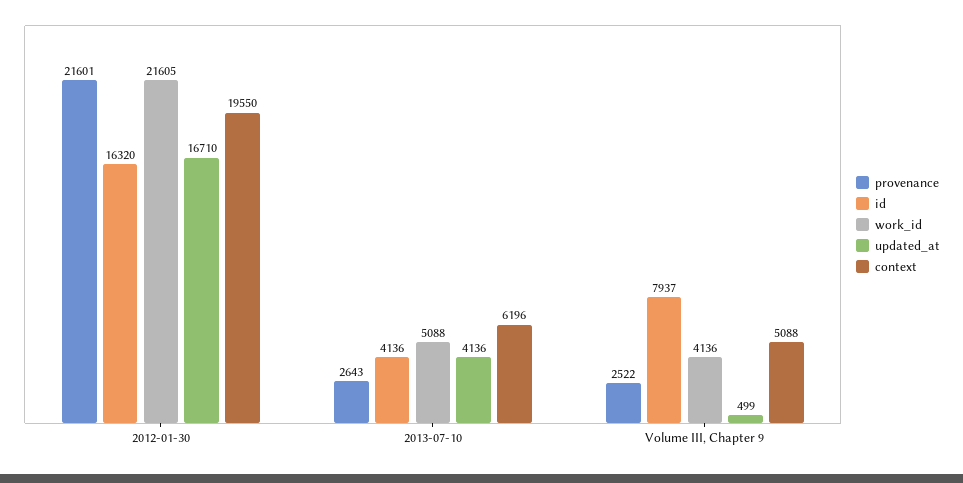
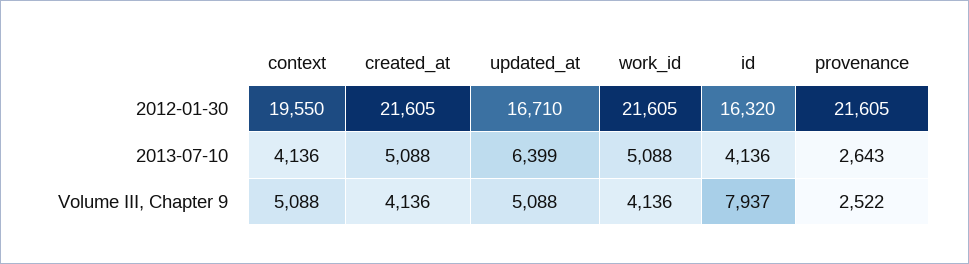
provenance, 2012-01-30: 21601 -> 21605
updated_at, 2013-07-10: 4136 -> 6399
context, 2013-07-10: 6196 -> 4136
updated_at, Volume III, Chapter 9: 499 -> 5088
created_at, 2012-01-30: none -> 21605
created_at, 2013-07-10: none -> 5088
created_at, Volume III, Chapter 9: none -> 4136

